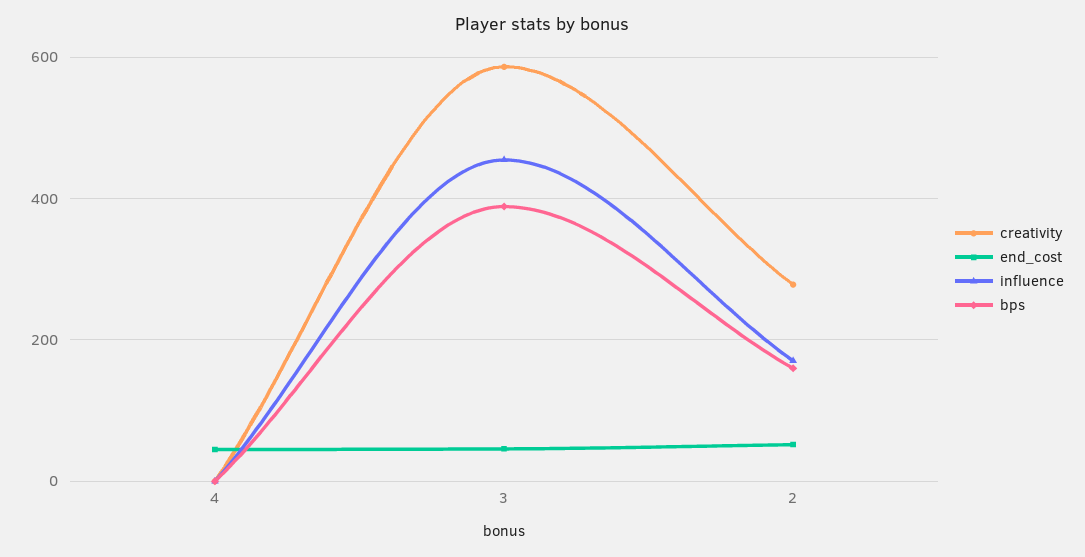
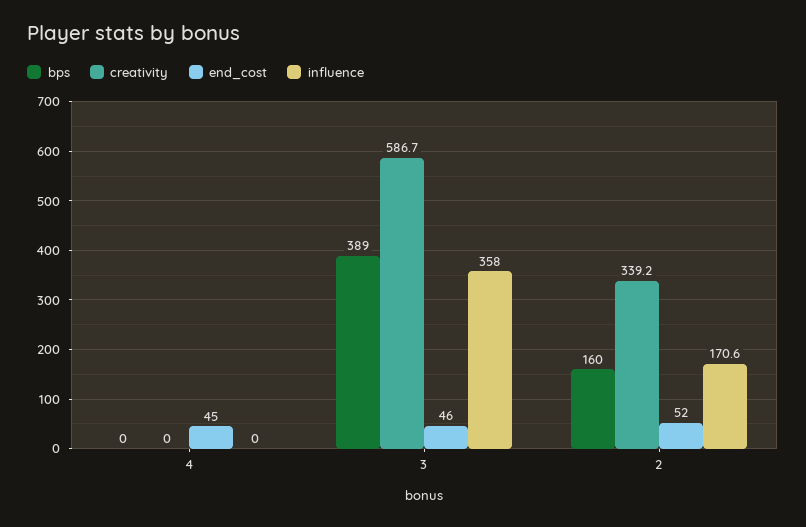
influence, 3: 460 -> 358
creativity, 2: 280 -> 339.2

